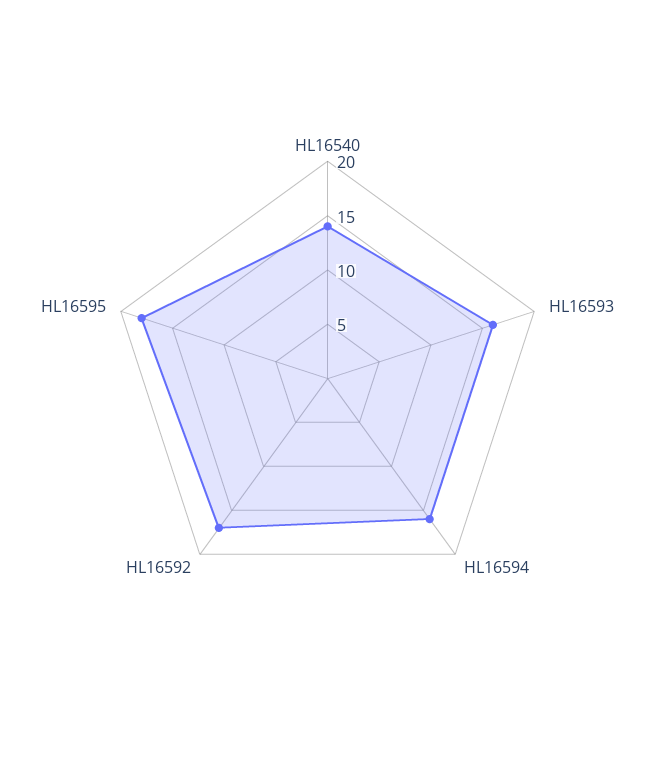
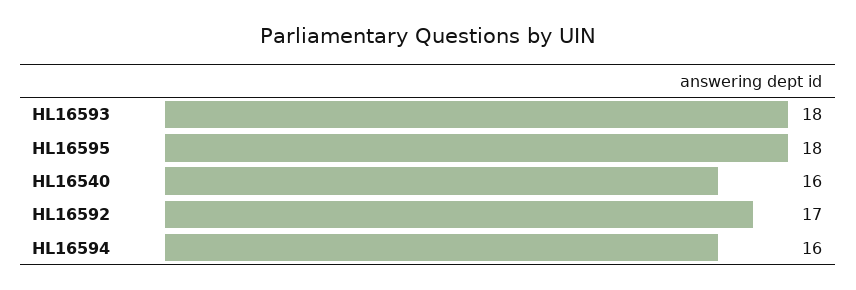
HL16540: 14 -> 16
HL16593: 16 -> 18

